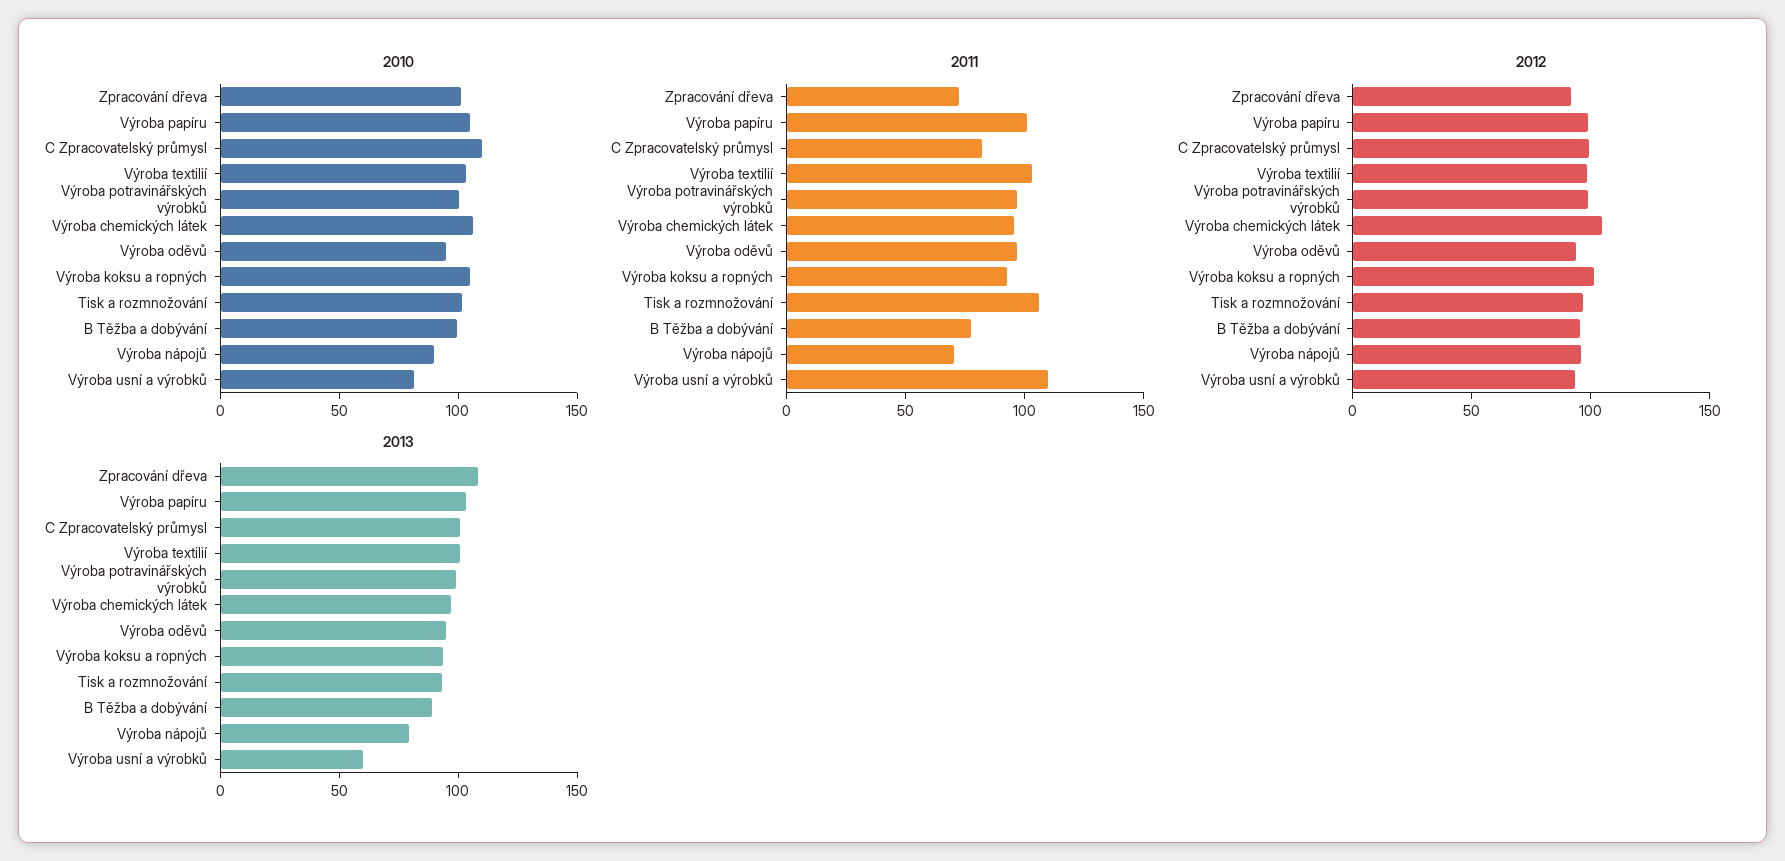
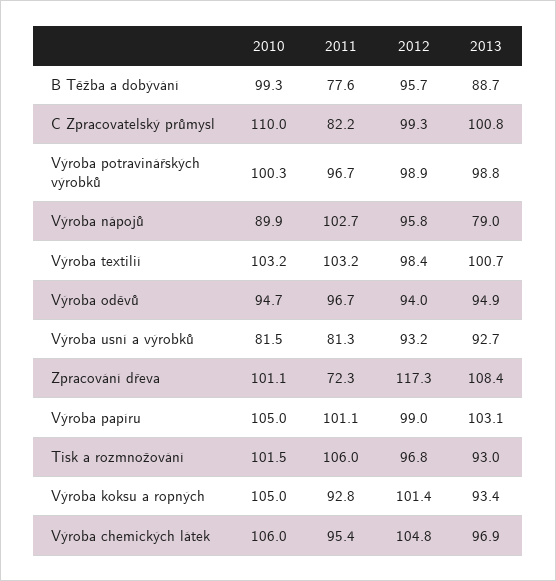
2011, Výroba nápojů: 70 -> 102.7
2011, Výroba usní a výrobků: 110 -> 81.3
2012, Zpracování dřeva: 90 -> 117.3
2013, Výroba usní a výrobků: 60 -> 92.7

